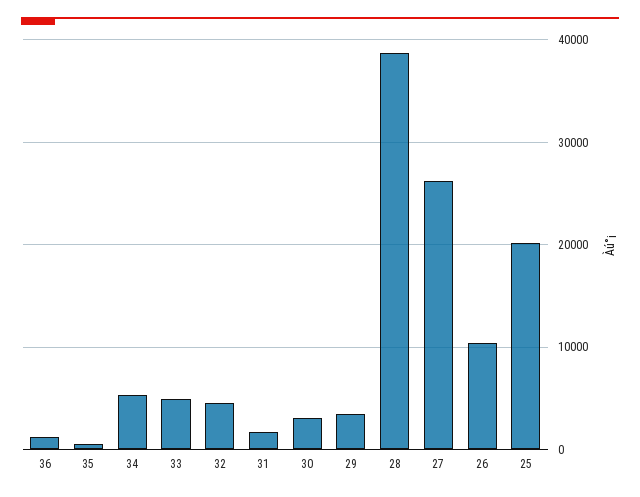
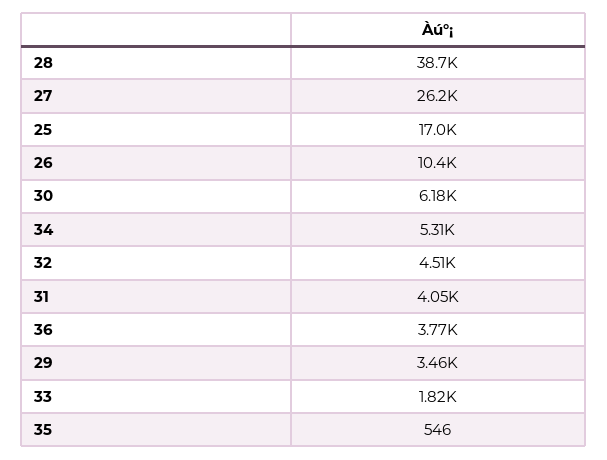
36: 1000 -> 3770
33: 5000 -> 1820
31: 2000 -> 4050
30: 3000 -> 6180
25: 20000 -> 17000

